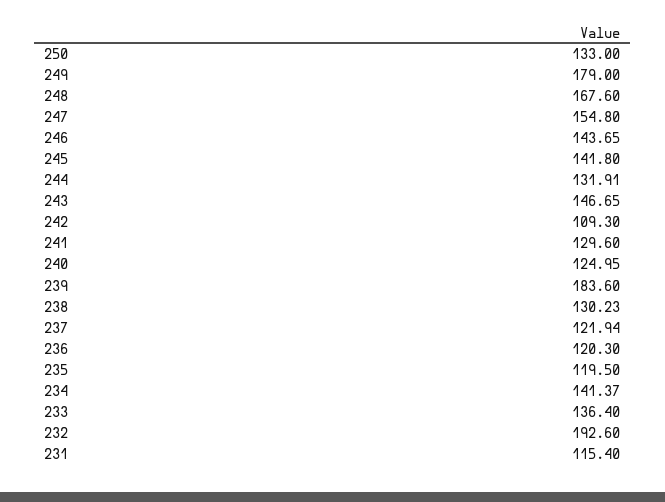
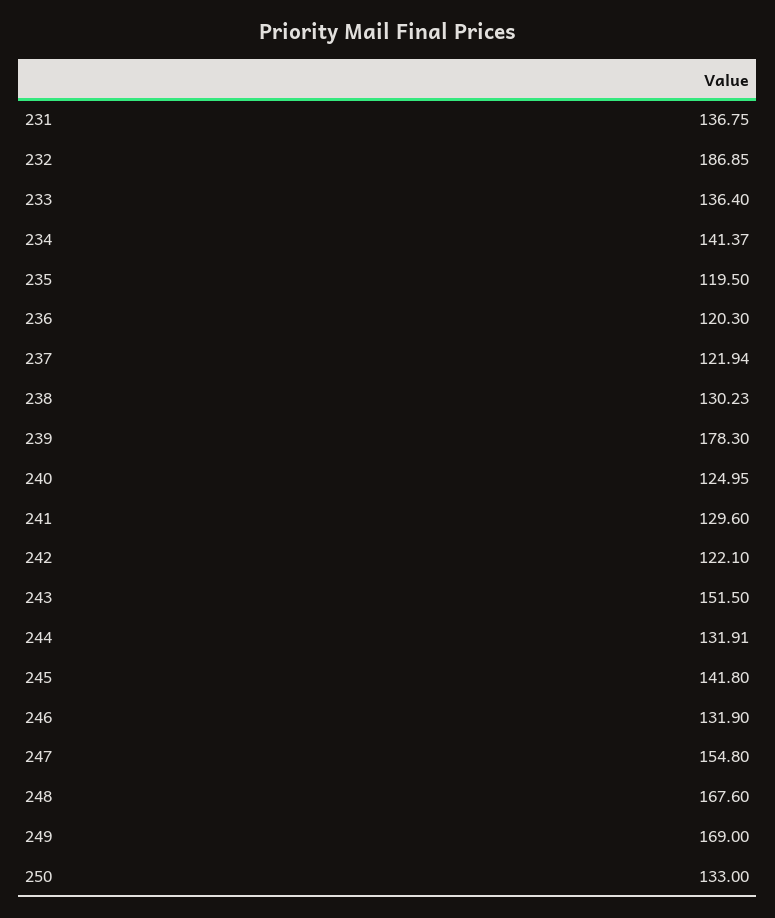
249: 179 -> 169
246: 143.65 -> 131.9
243: 146.65 -> 151.5
242: 109.3 -> 122.1
239: 183.6 -> 178.3
232: 192.6 -> 186.85
231: 115.4 -> 136.75

